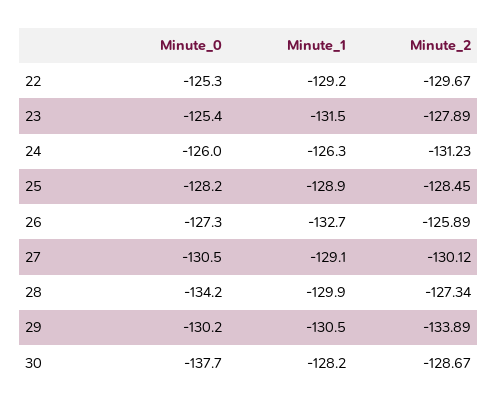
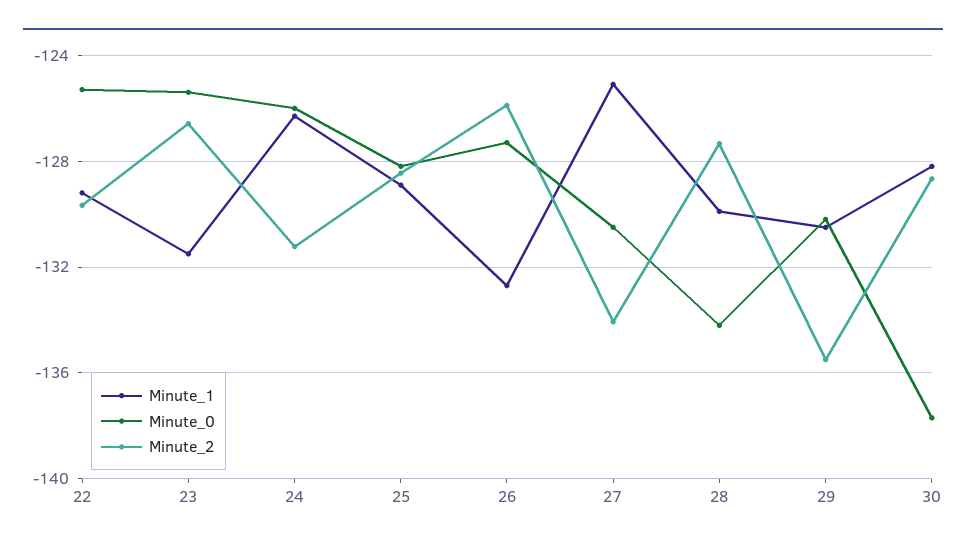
Minute_2, 23: -127.89 -> -126.5
Minute_1, 27: -129.1 -> -125
Minute_2, 27: -130.12 -> -134
Minute_2, 29: -133.89 -> -135.5

